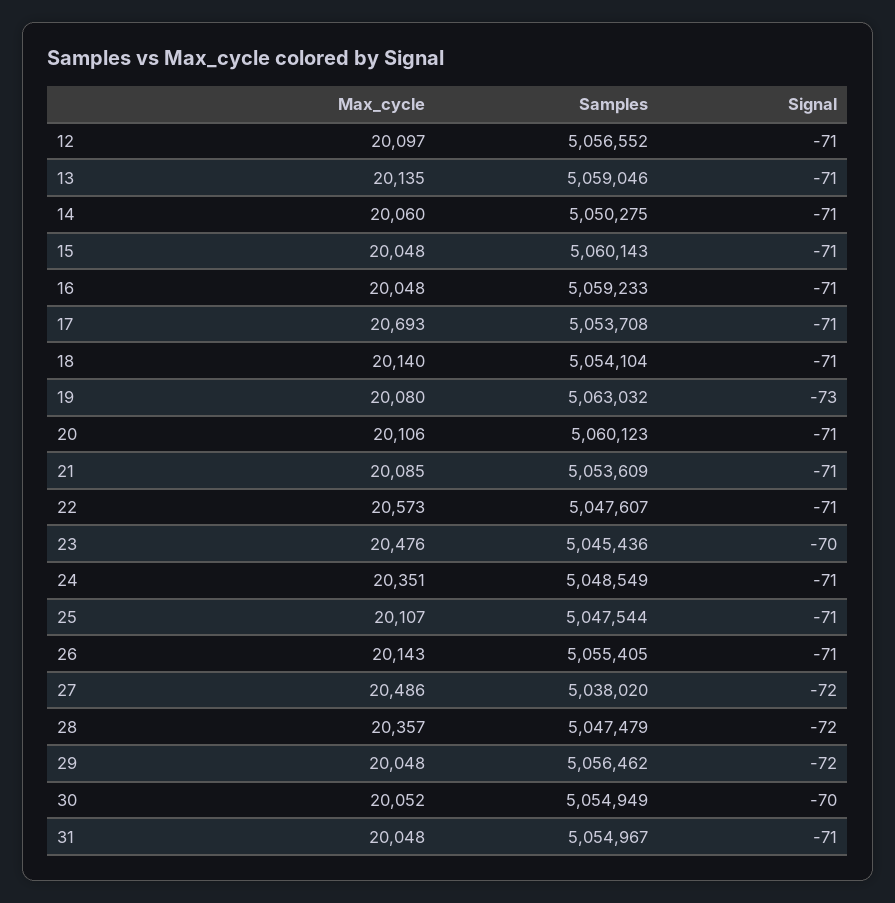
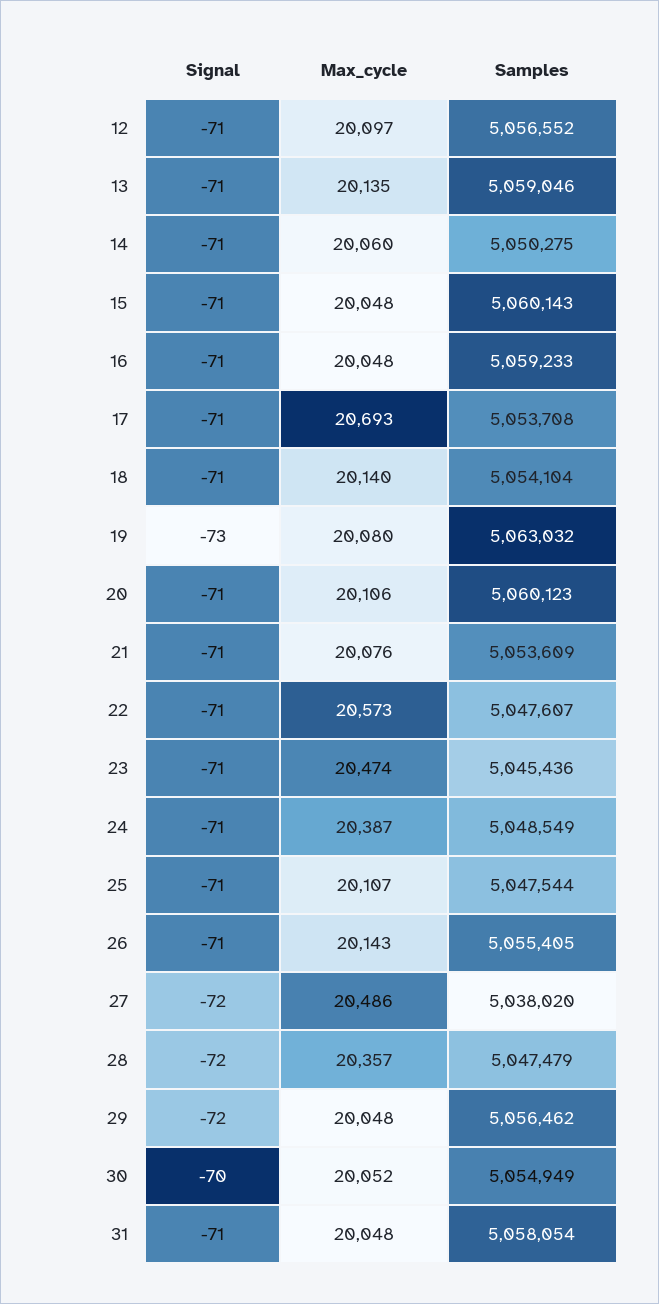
Max_cycle, 21: 20085 -> 20076
Max_cycle, 23: 20476 -> 20474
Signal, 23: -70 -> -71
Max_cycle, 24: 20351 -> 20387
Samples, 31: 5054967 -> 5058054

